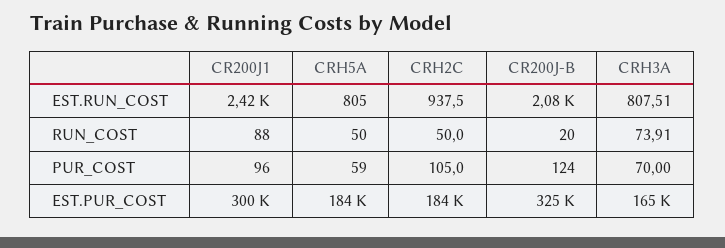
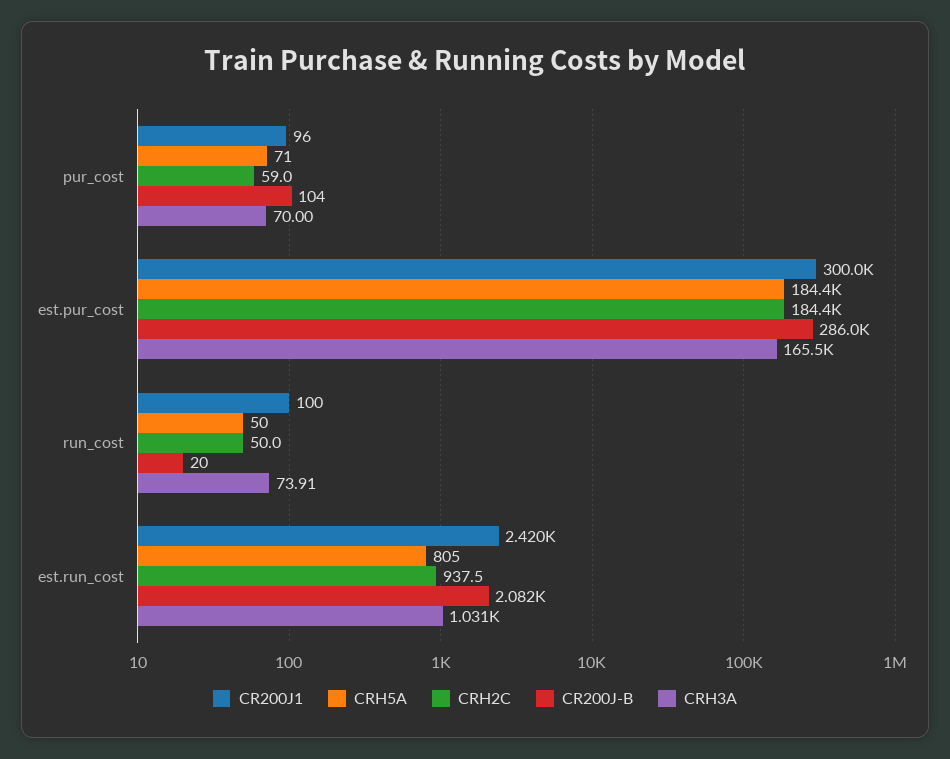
CRH3A, EST.RUN_COST: 807.51 -> 1031
CR200J1, RUN_COST: 88 -> 100
CRH5A, PUR_COST: 59 -> 71
CRH2C, PUR_COST: 105 -> 59
CR200J-B, PUR_COST: 124 -> 104
CR200J-B, EST.PUR_COST: 325000 -> 286000

